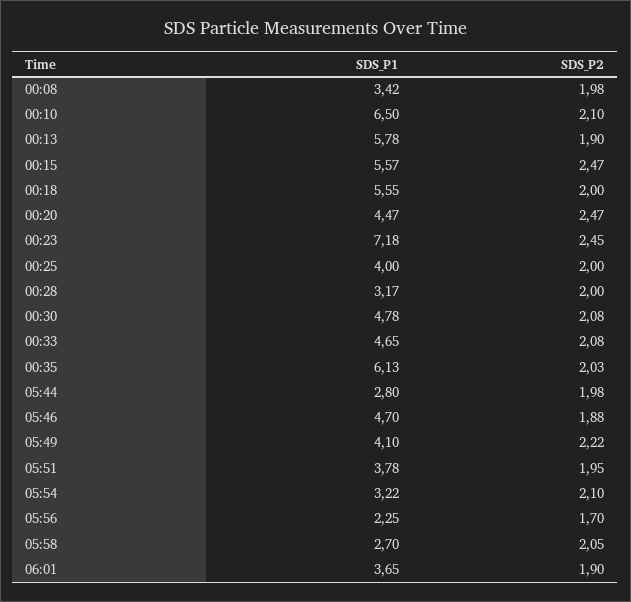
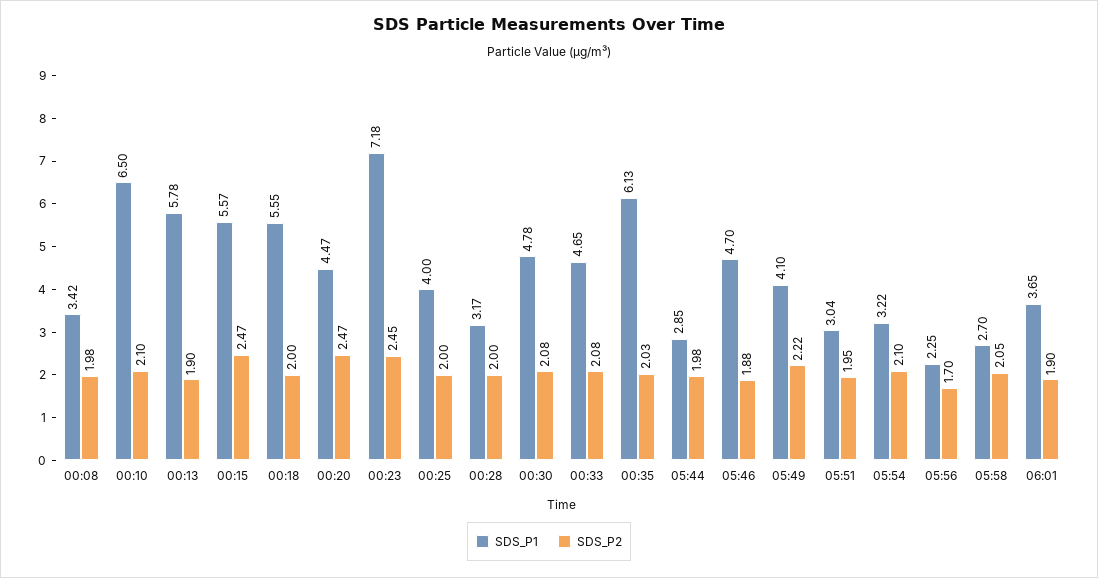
SDS_P1, 05:44: 2.8 -> 2.85
SDS_P1, 05:51: 3.78 -> 3.04

